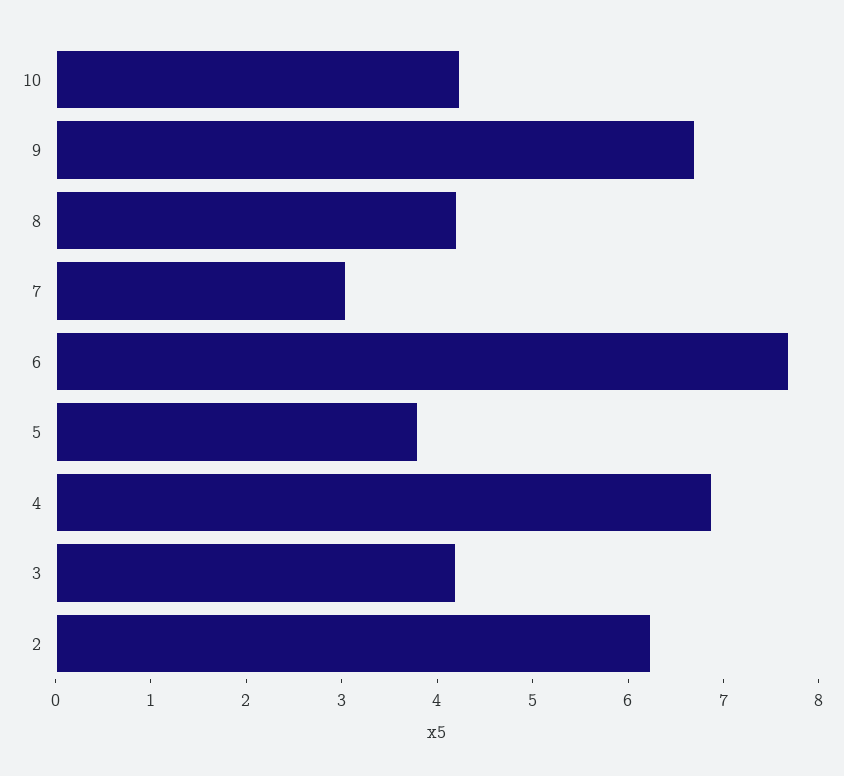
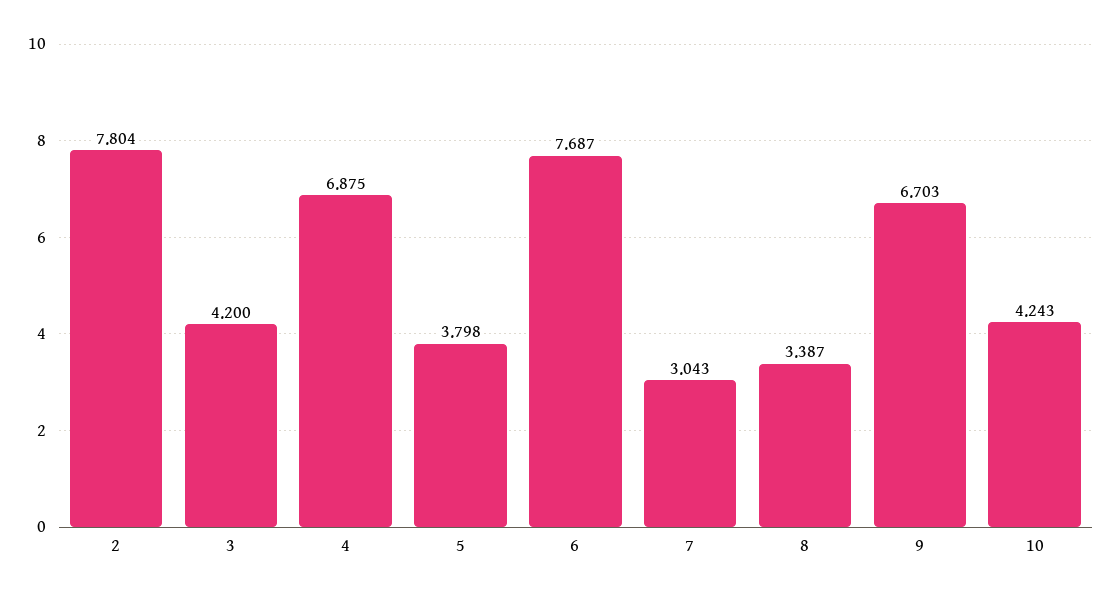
8: 4.2 -> 3.387
2: 6.2 -> 7.804

